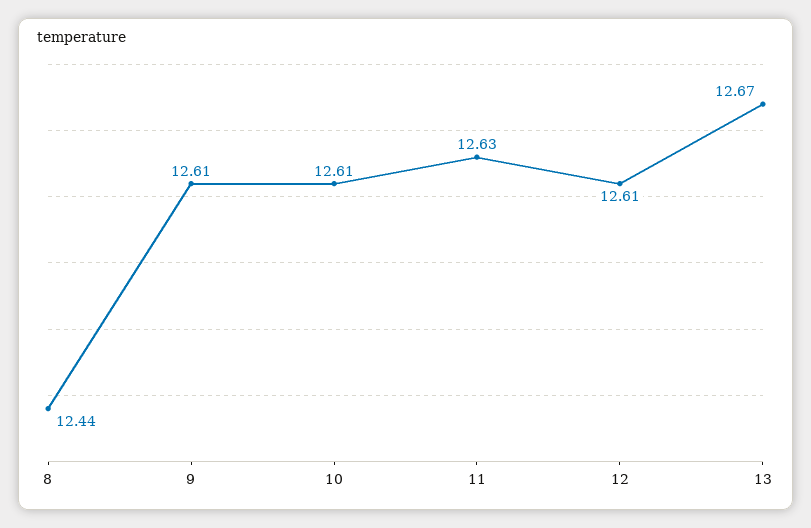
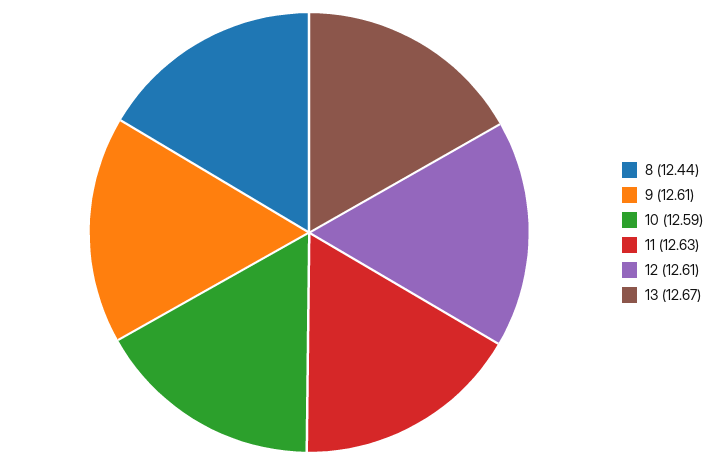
10: 12.61 -> 12.59

